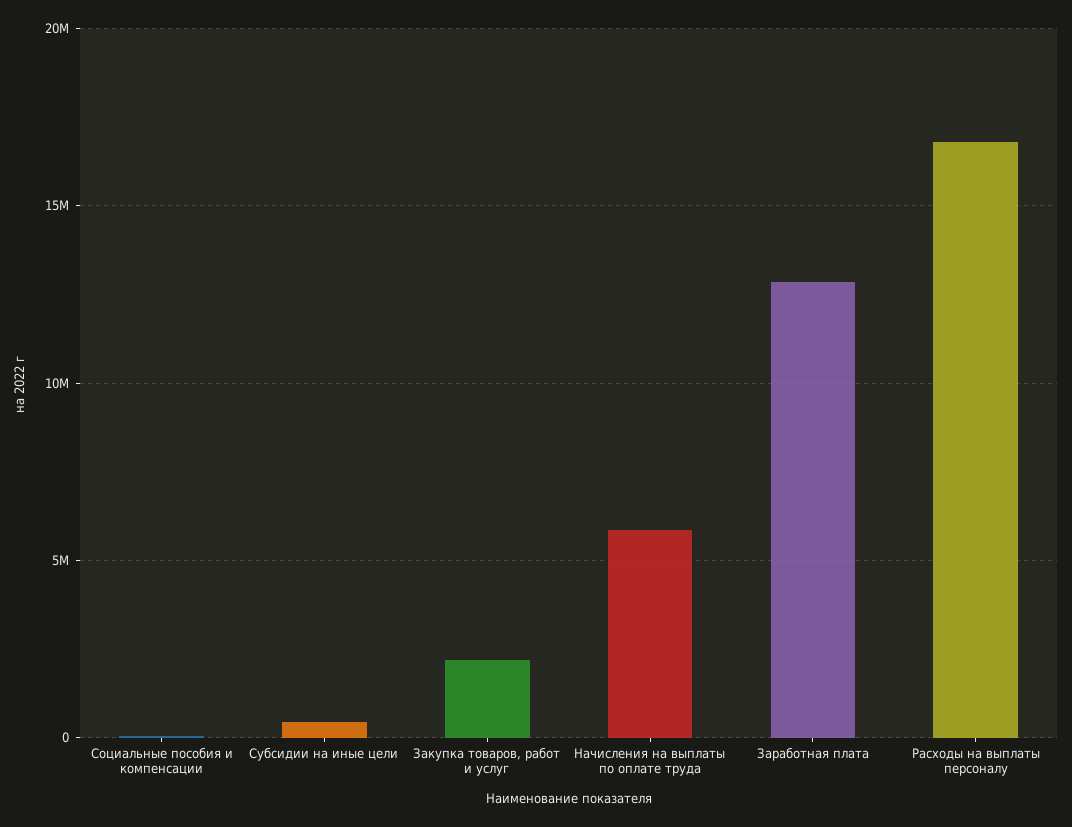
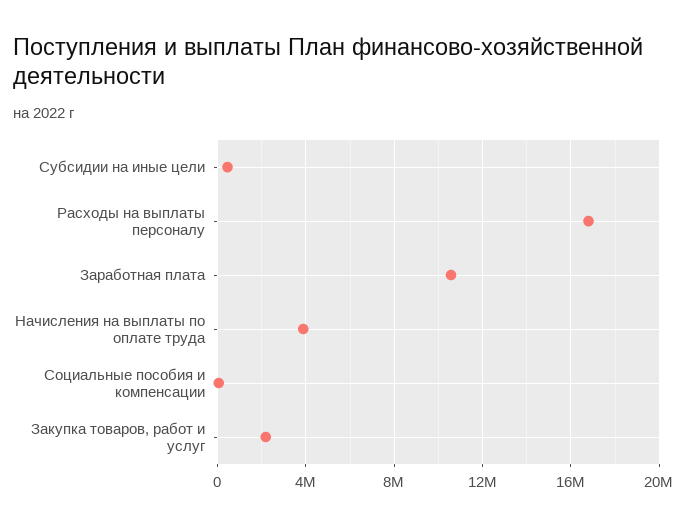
Начисления на выплаты по оплате труда: 6000000 -> 4000000
Заработная плата: 13000000 -> 10500000

